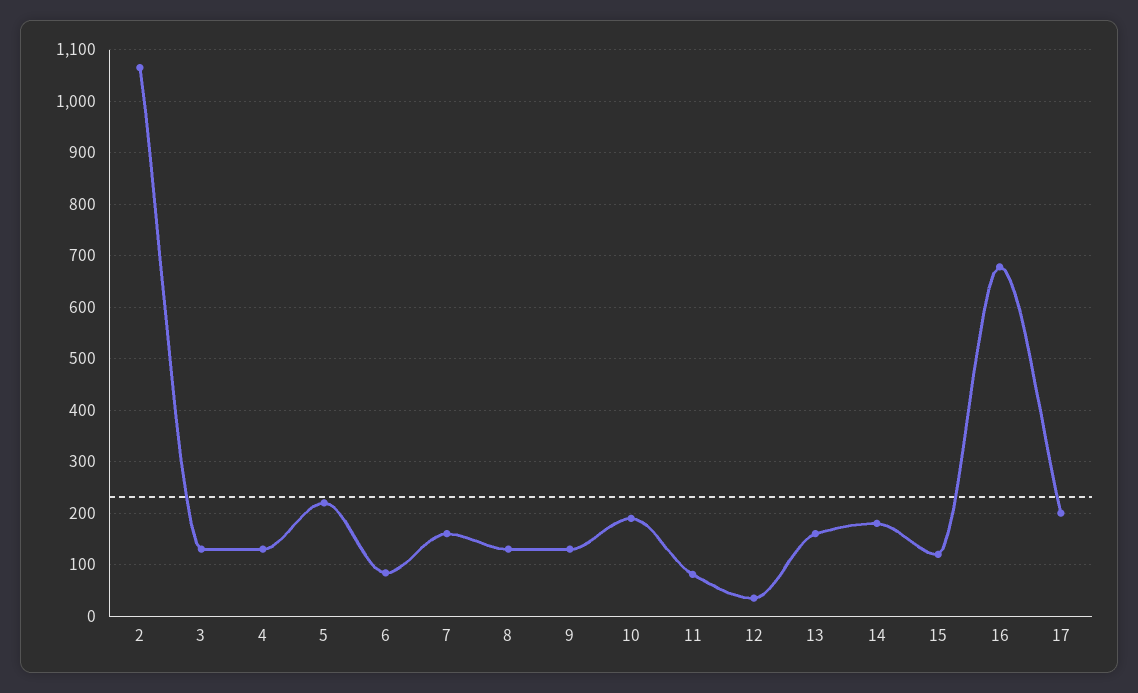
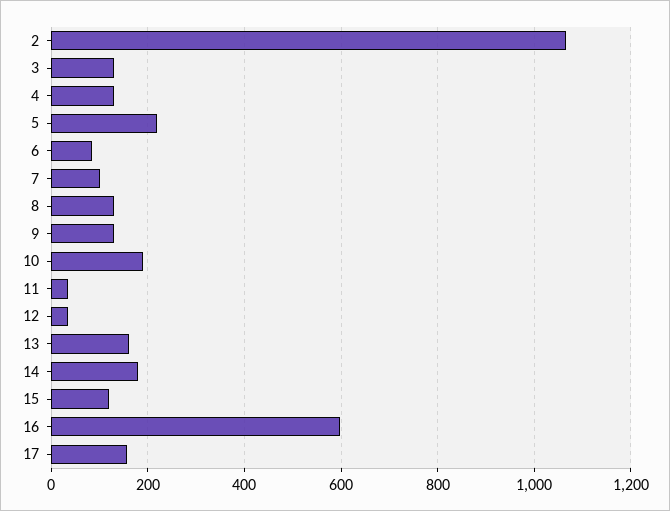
7: 160 -> 100
11: 80 -> 40
16: 680 -> 600
17: 200 -> 160

